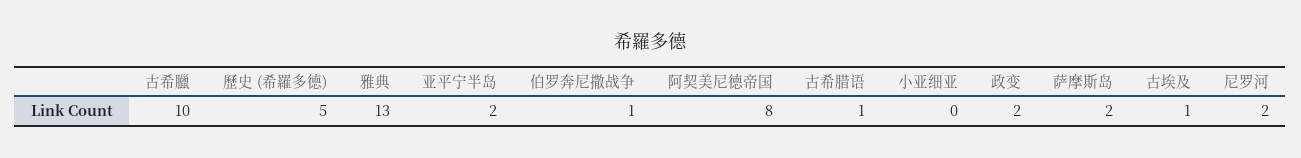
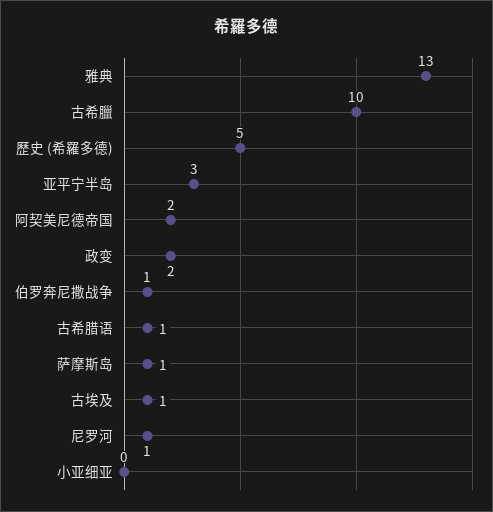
亚平宁半岛: 2 -> 3
阿契美尼德帝国: 8 -> 2
萨摩斯岛: 2 -> 1
尼罗河: 2 -> 1

